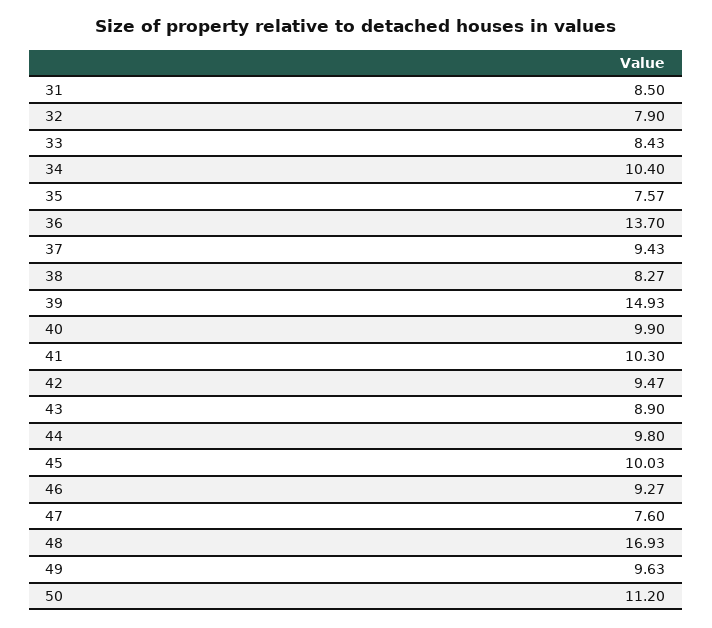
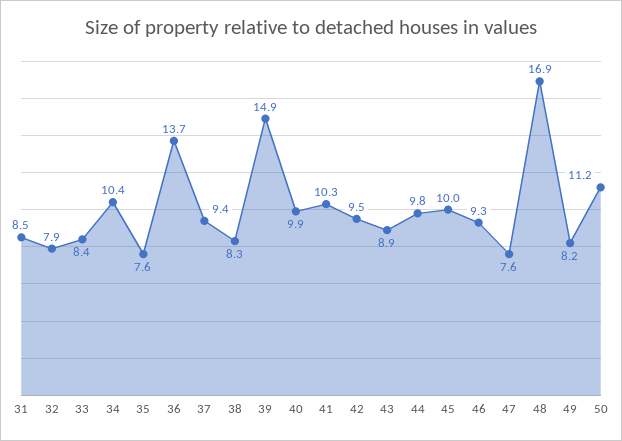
49: 9.63 -> 8.2

